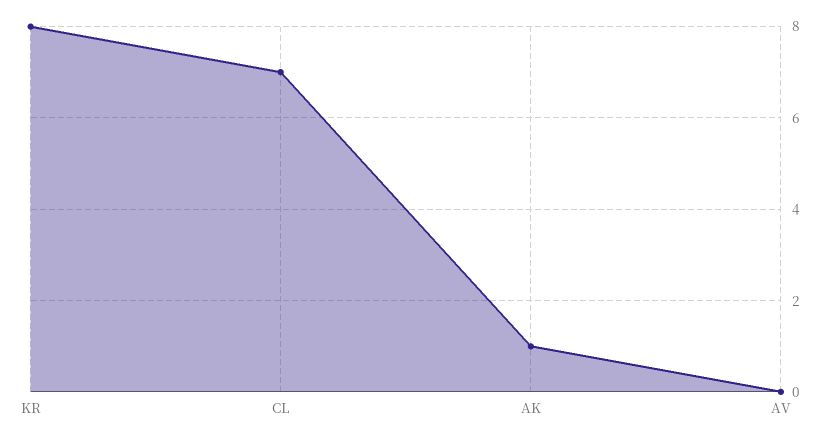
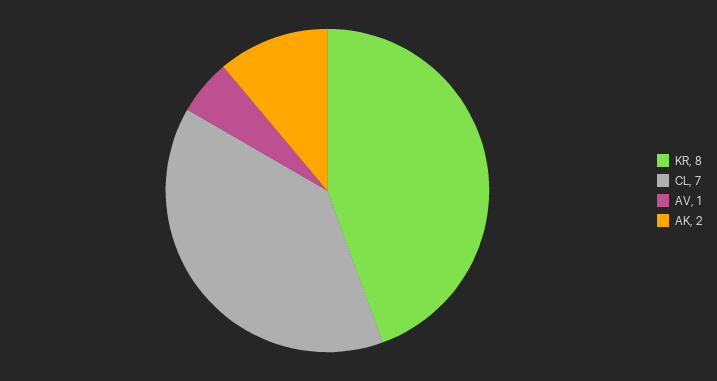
AK: 1 -> 2
AV: 0 -> 1

